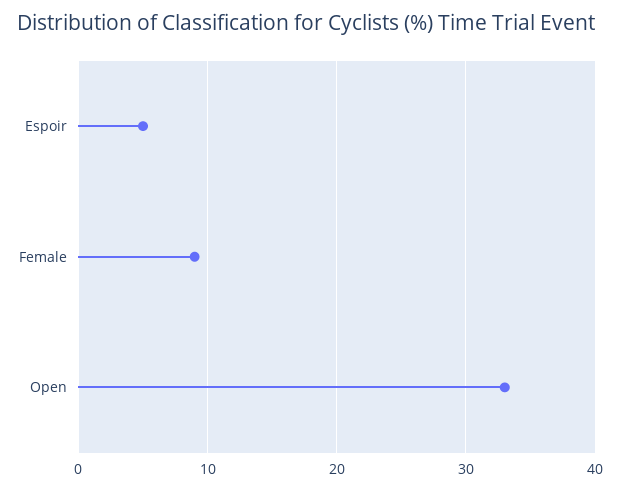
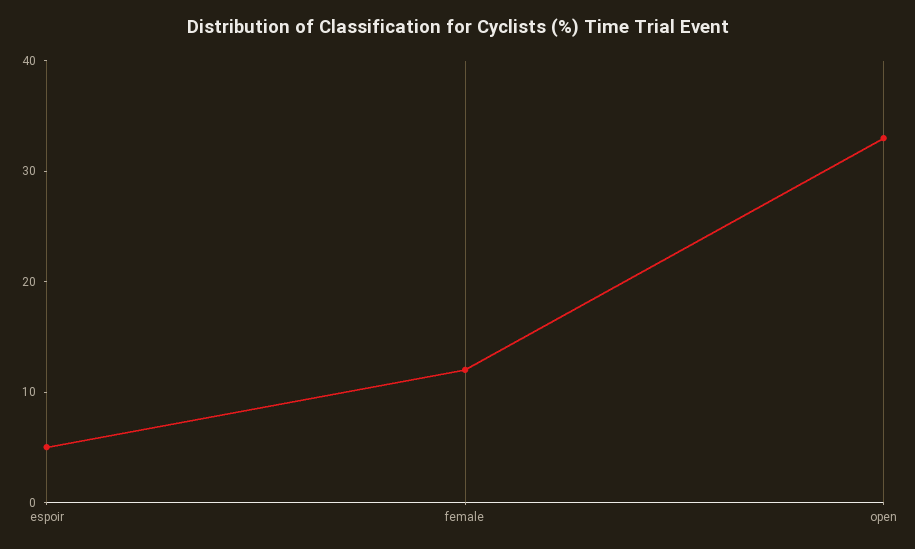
Female: 9 -> 12

